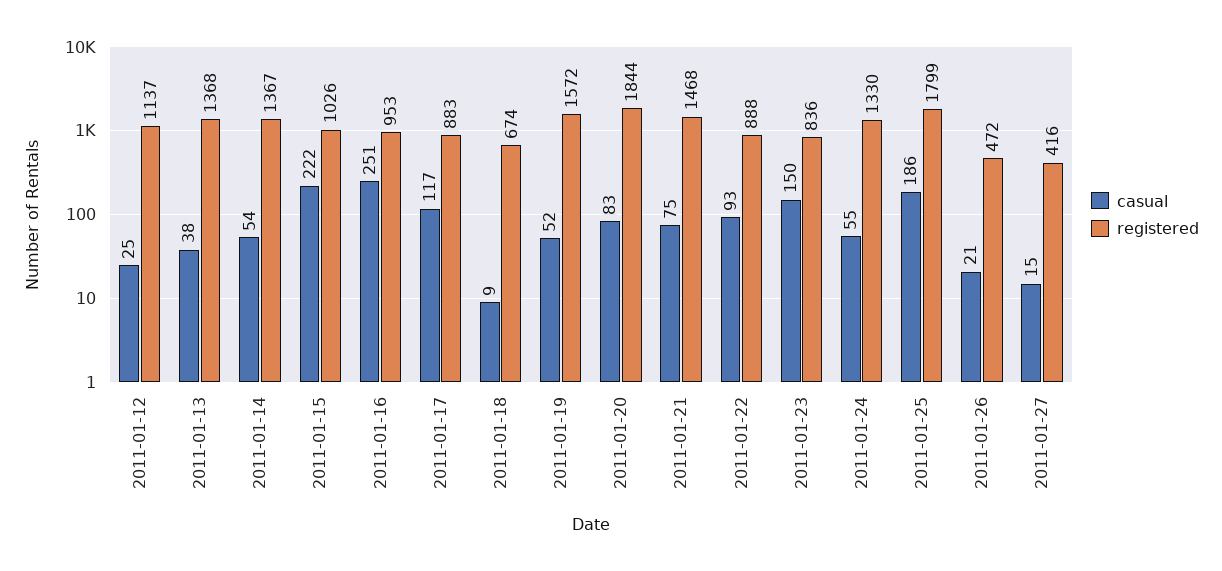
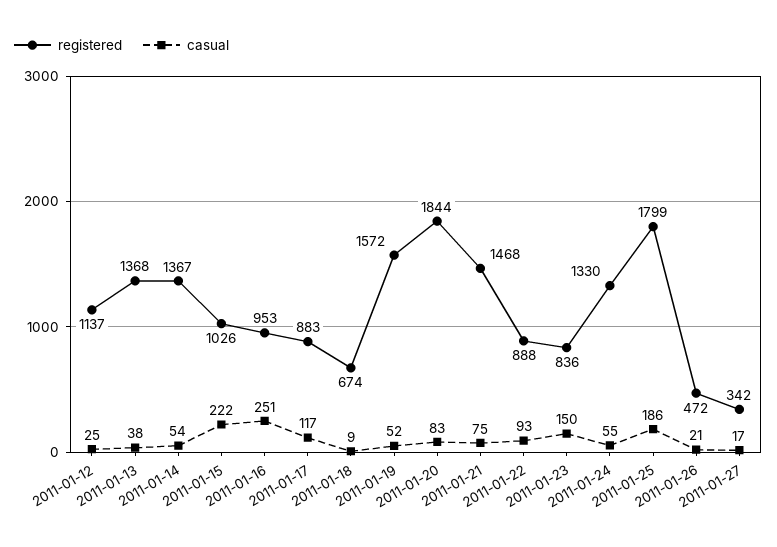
casual, 2011-01-27: 15 -> 17
registered, 2011-01-27: 416 -> 342

